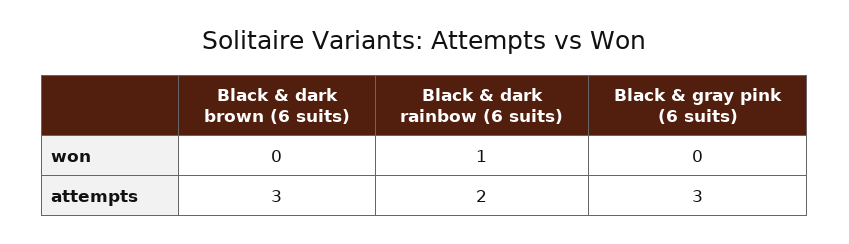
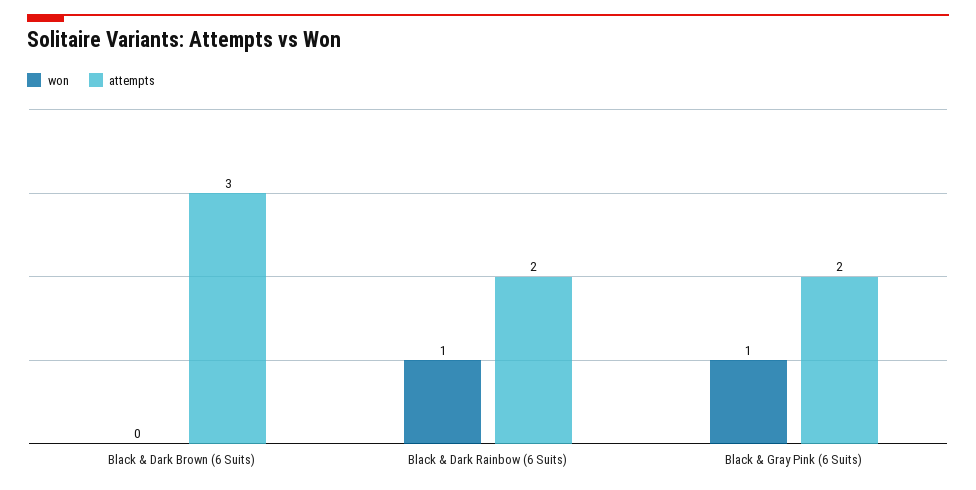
won, Black & gray pink (6 suits): 0 -> 1
attempts, Black & gray pink (6 suits): 3 -> 2

